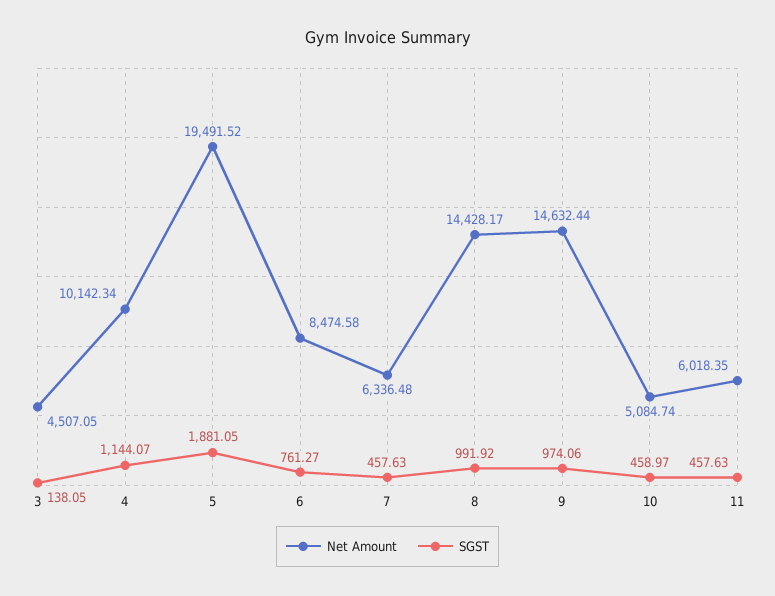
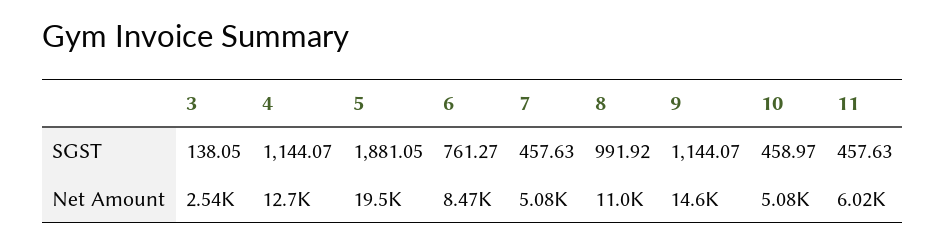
Net Amount, 3: 4507.05 -> 2540
Net Amount, 4: 10142.34 -> 12700
Net Amount, 7: 6336.48 -> 5080
Net Amount, 8: 14428.17 -> 11000
SGST, 9: 974.06 -> 1144.07

